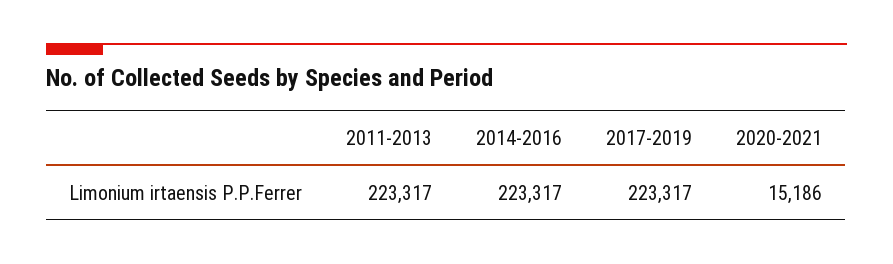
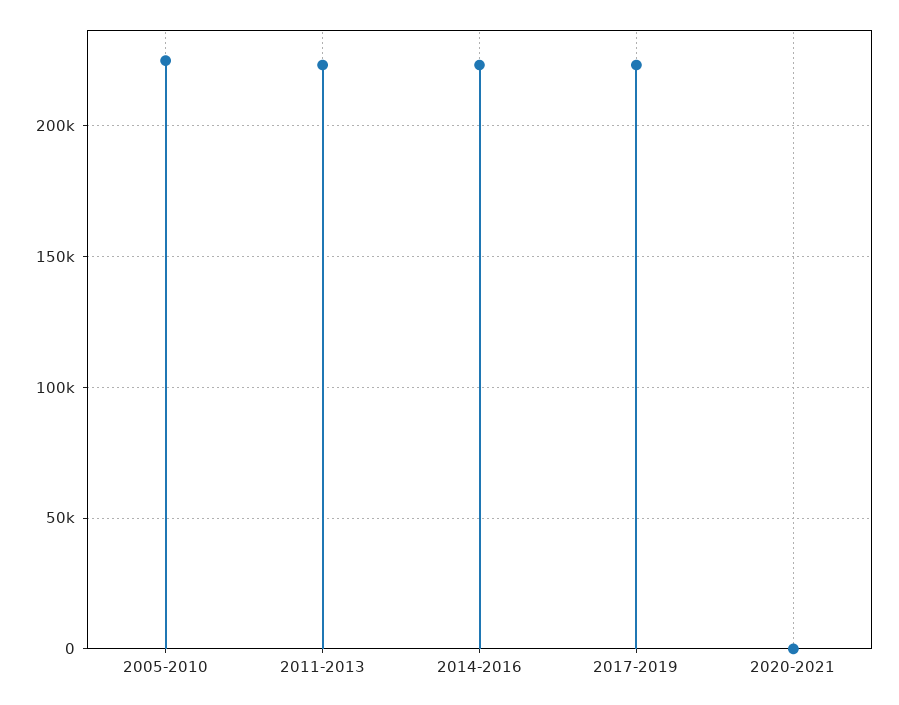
2020-2021: 15186 -> 0
2005-2010: none -> 225000

